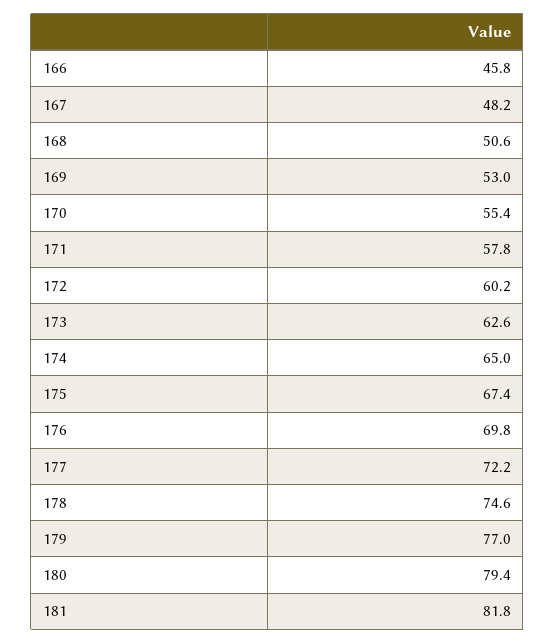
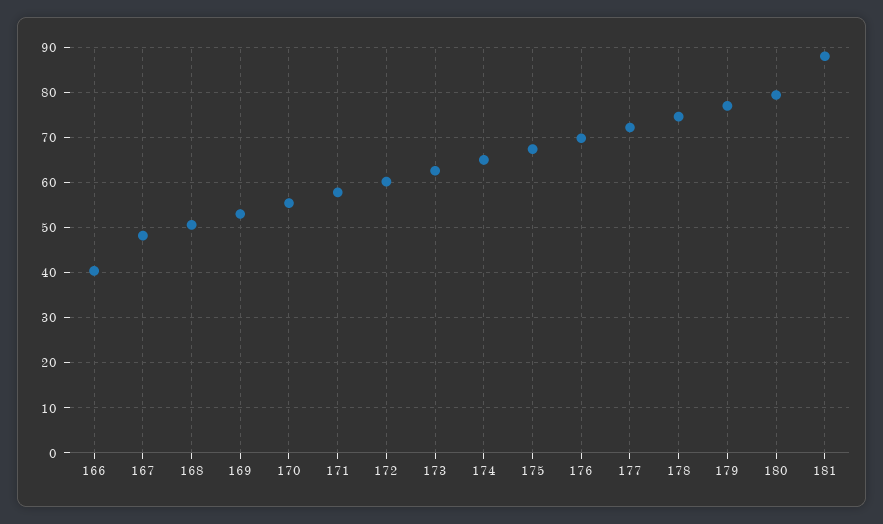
166: 45.8 -> 40
181: 81.8 -> 88

